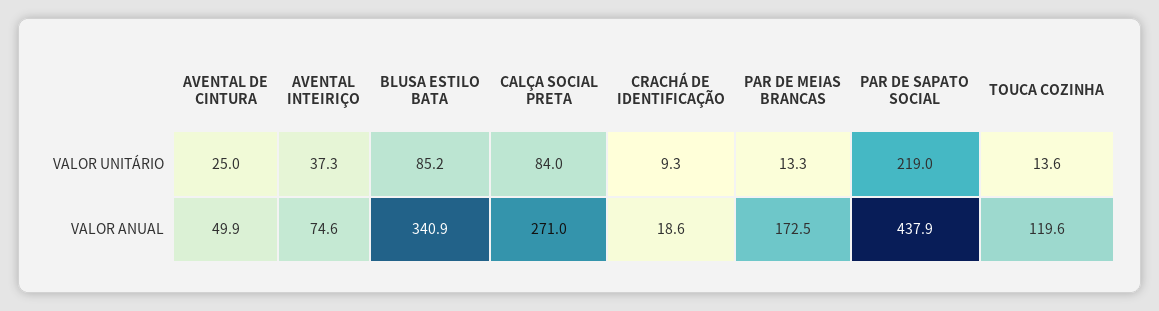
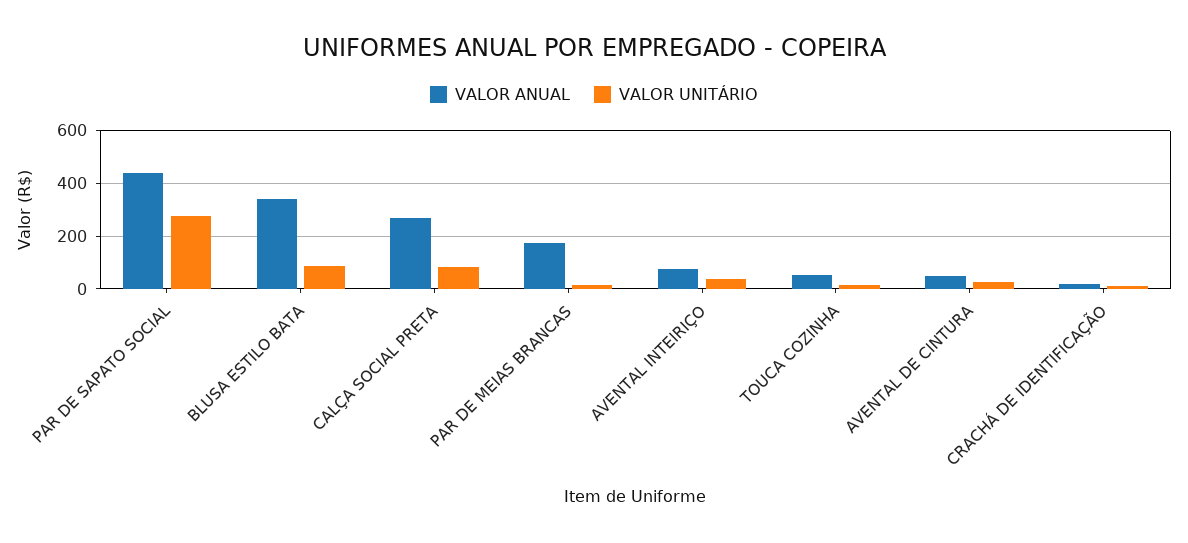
VALOR UNITÁRIO, PAR DE SAPATO SOCIAL: 219 -> 275
VALOR ANUAL, TOUCA COZINHA: 119.6 -> 50

